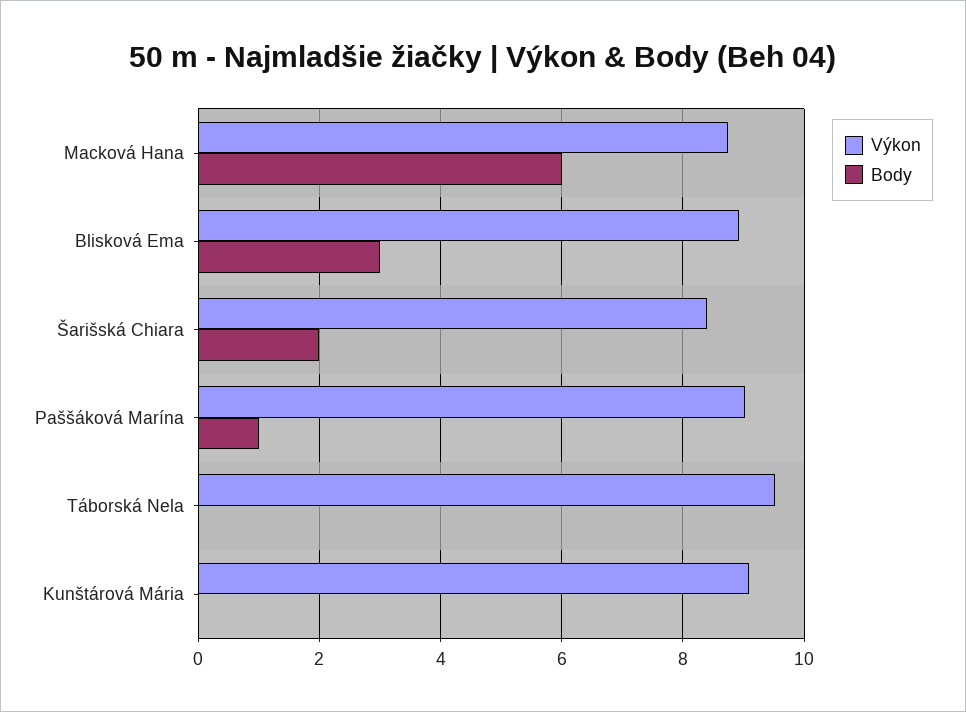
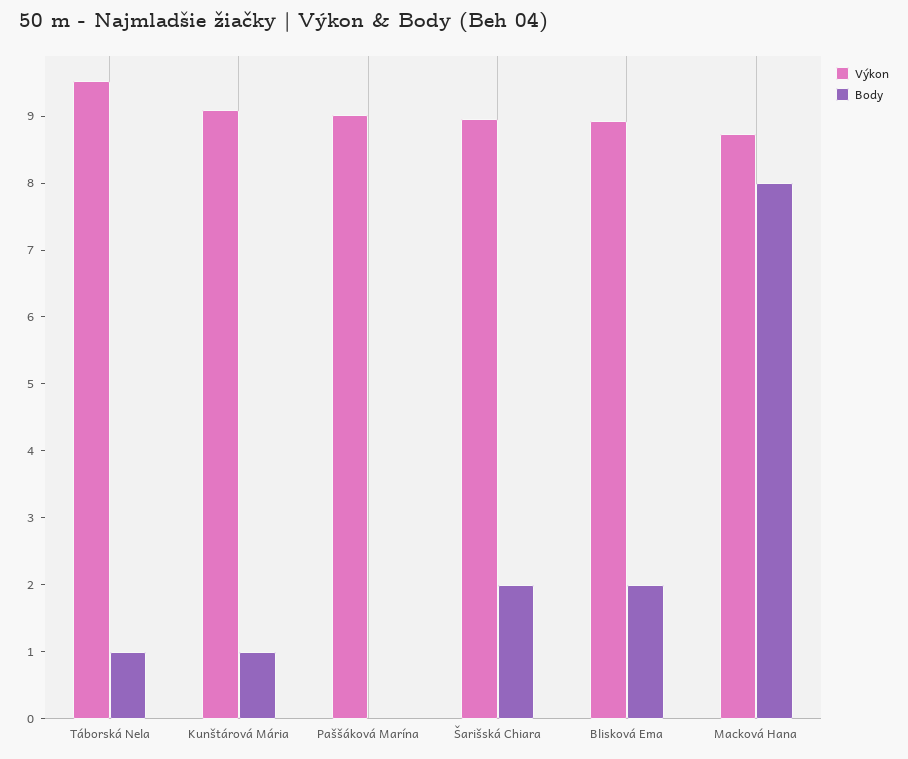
Body, Macková Hana: 6 -> 8
Body, Blisková Ema: 3 -> 2
Výkon, Šarišská Chiara: 8.4 -> 9
Body, Paššáková Marína: 1 -> 0
Body, Táborská Nela: 0 -> 1
Body, Kunštárová Mária: 0 -> 1

